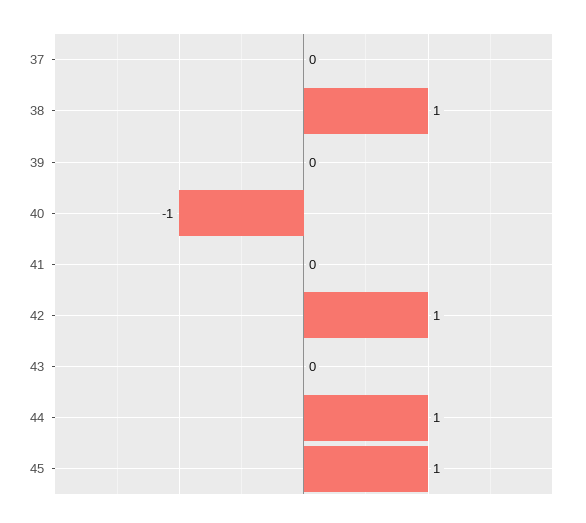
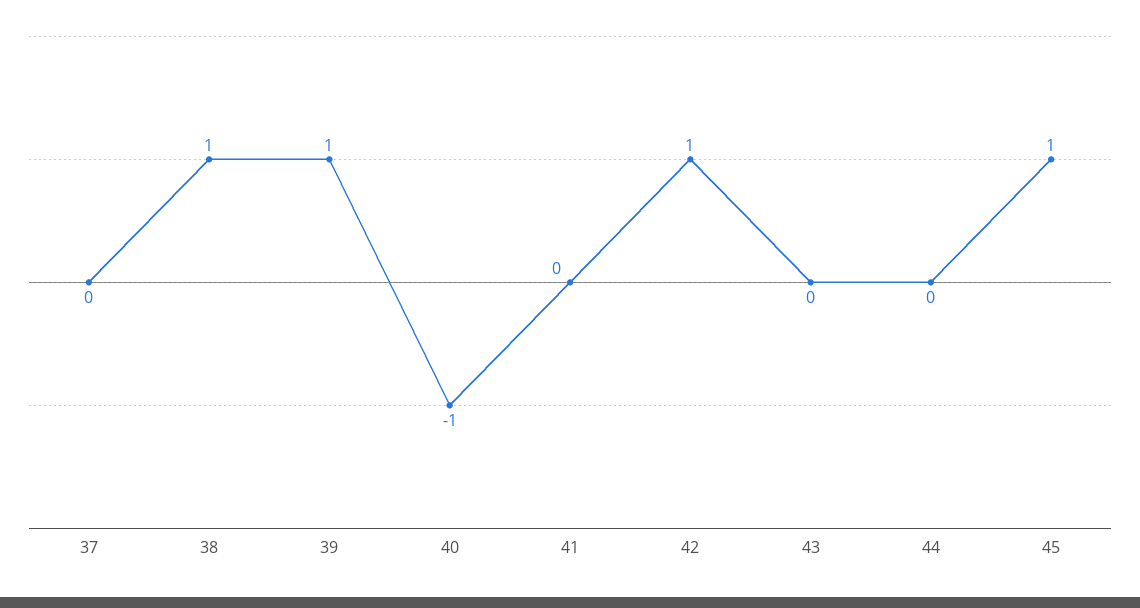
39: 0 -> 1
44: 1 -> 0

